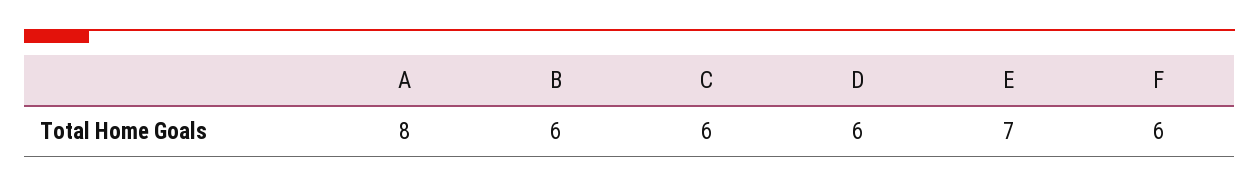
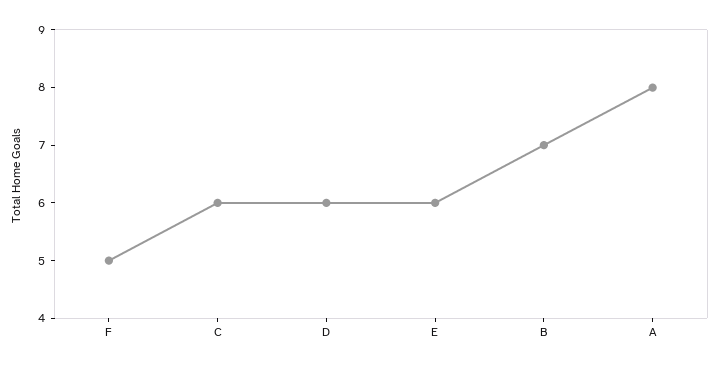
B: 6 -> 7
E: 7 -> 6
F: 6 -> 5

